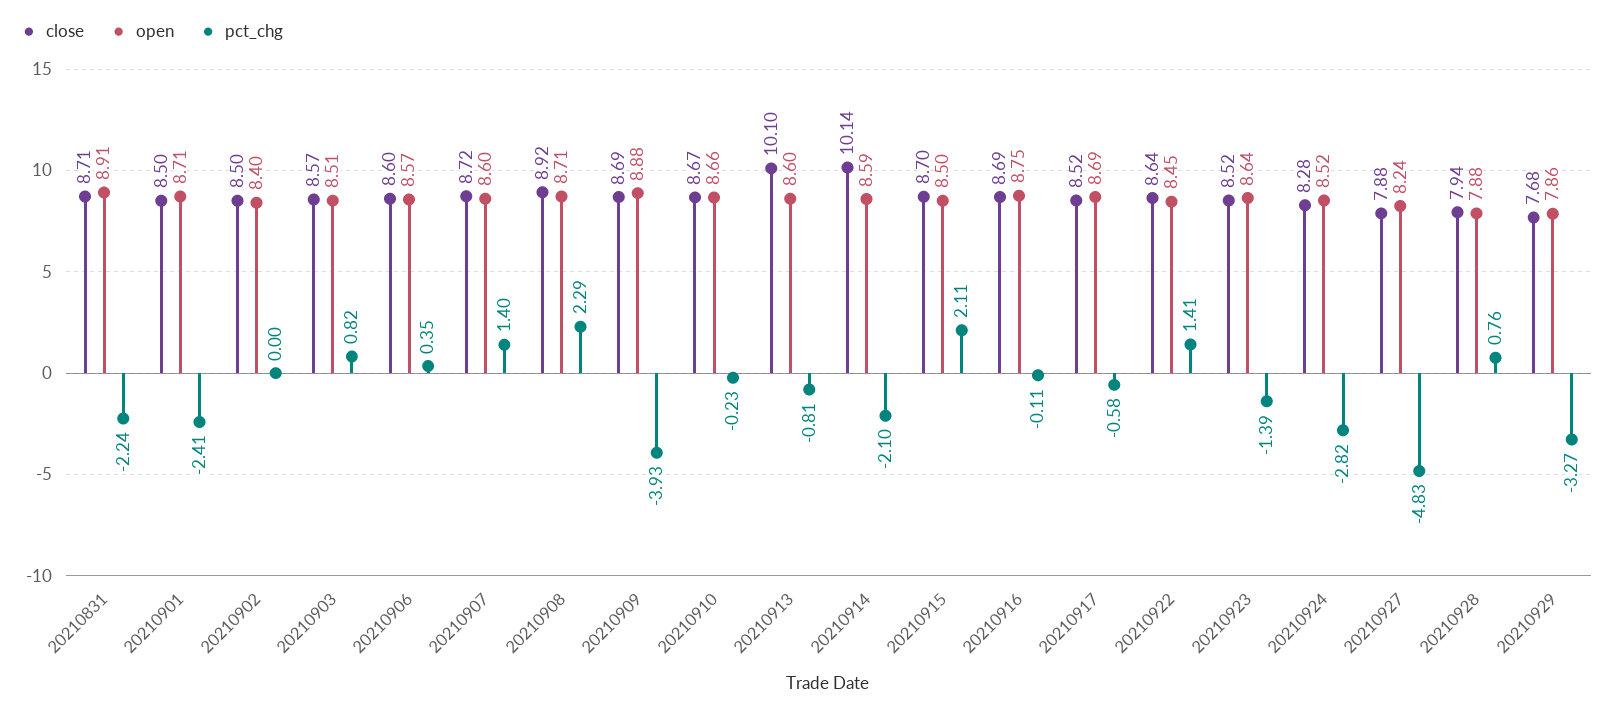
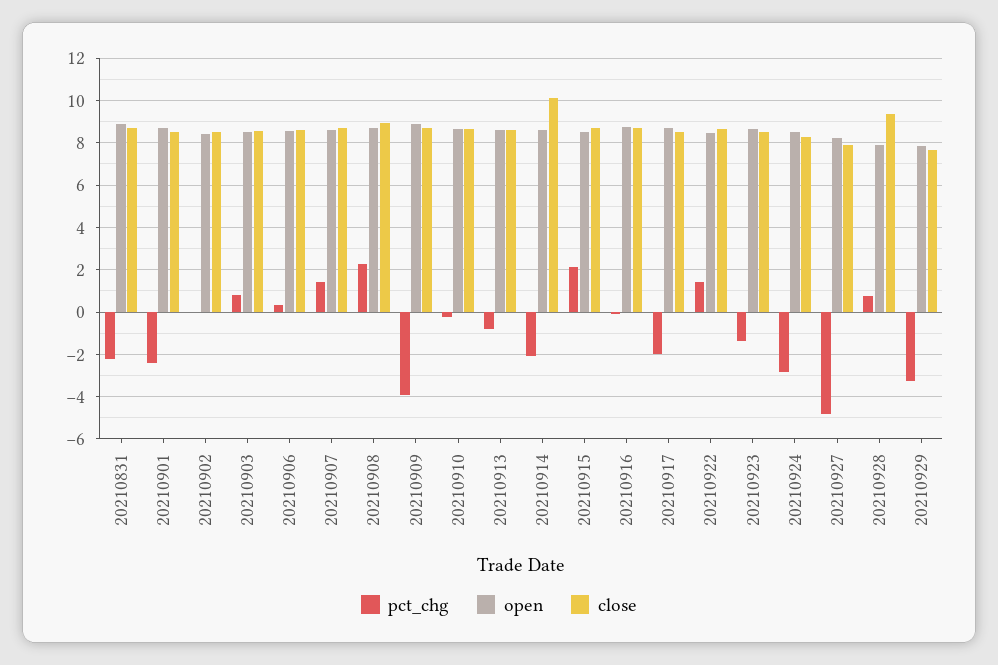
close, 20210913: 10.1 -> 8.5
pct_chg, 20210917: -0.58 -> -2
close, 20210928: 7.94 -> 9.5

